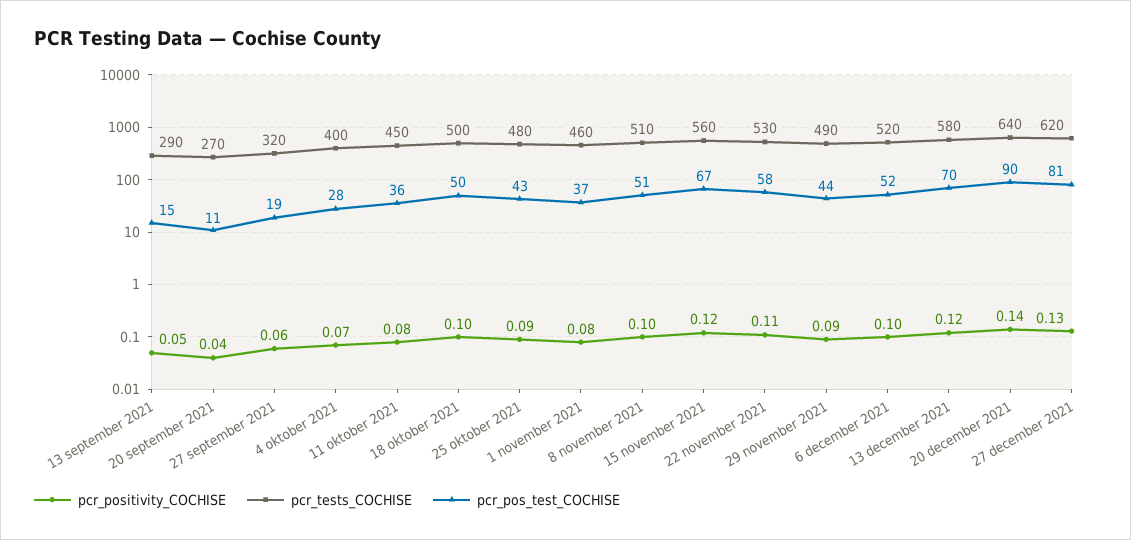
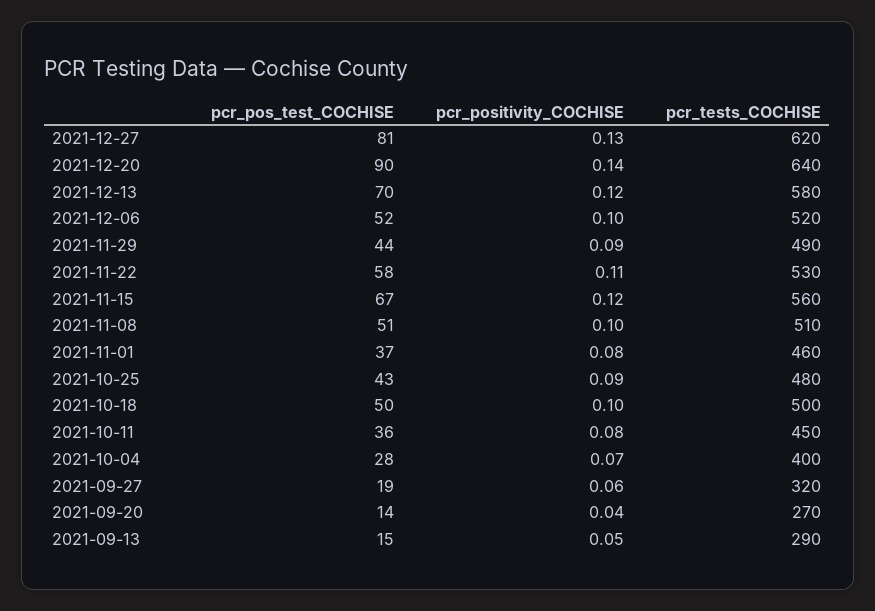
pcr_pos_test_COCHISE, 20 september 2021: 11 -> 14

